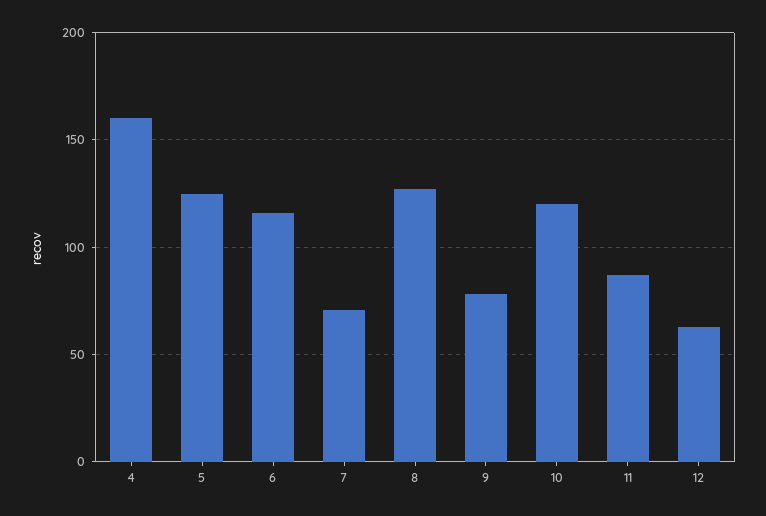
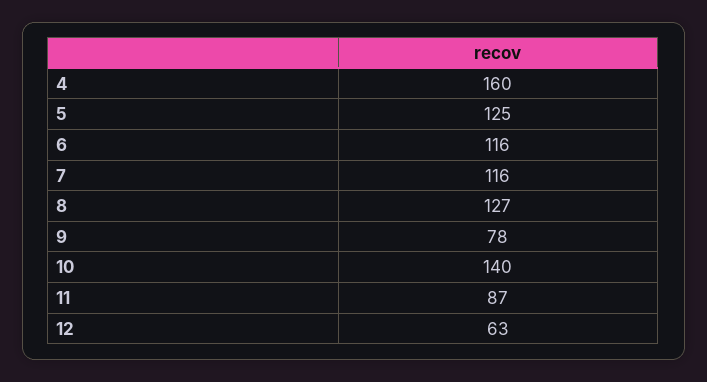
7: 70 -> 116
10: 120 -> 140

